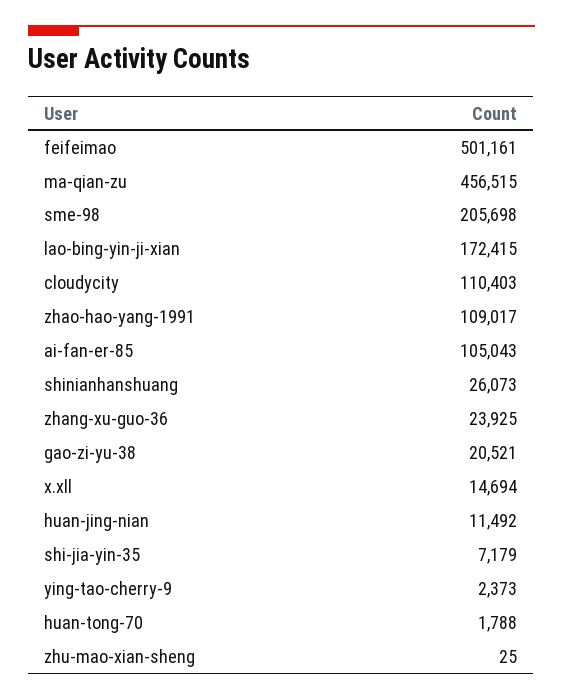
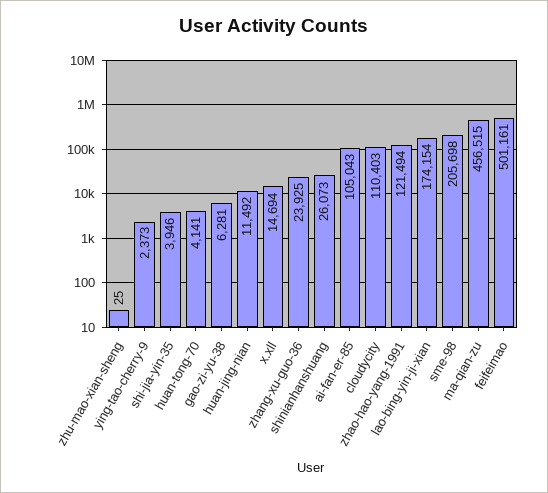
lao-bing-yin-ji-xian: 172415 -> 174154
zhao-hao-yang-1991: 109017 -> 121494
gao-zi-yu-38: 20521 -> 6281
shi-jia-yin-35: 7179 -> 3946
huan-tong-70: 1788 -> 4141

